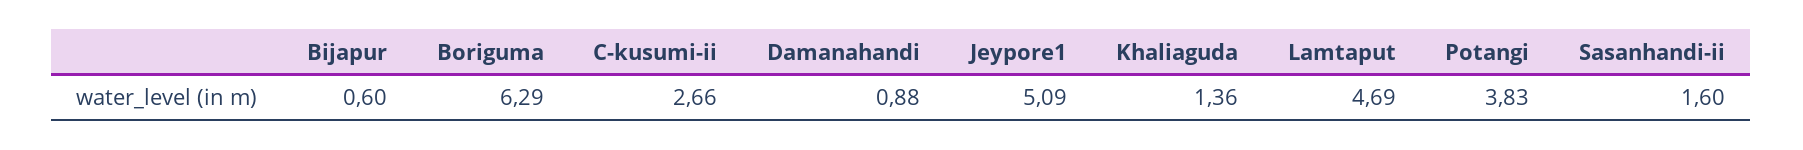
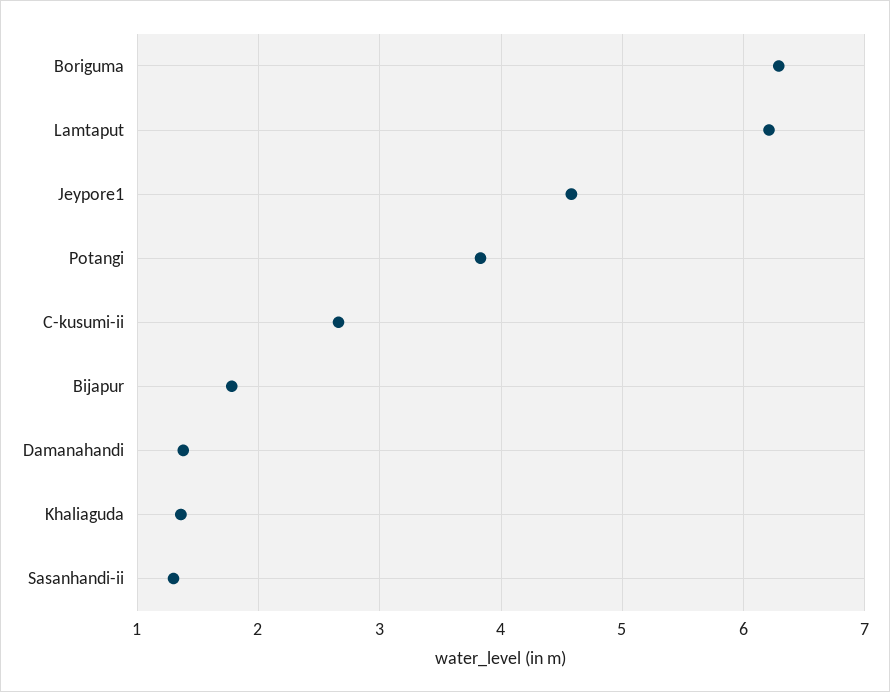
Bijapur: 0.6 -> 1.8
Damanahandi: 0.88 -> 1.4
Jeypore1: 5.09 -> 4.6
Lamtaput: 4.69 -> 6.2
Sasanhandi-ii: 1.6 -> 1.3

